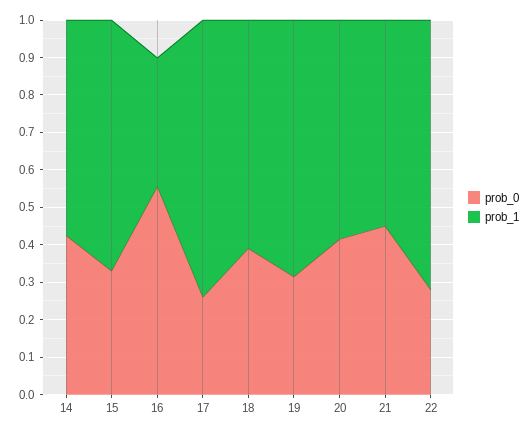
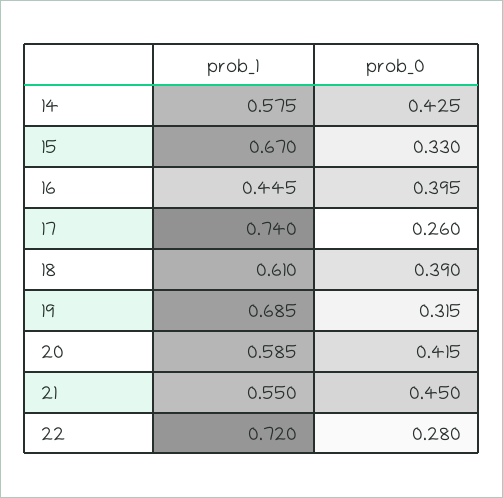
prob_0, 16: 0.55 -> 0.395
prob_1, 16: 0.35 -> 0.445

